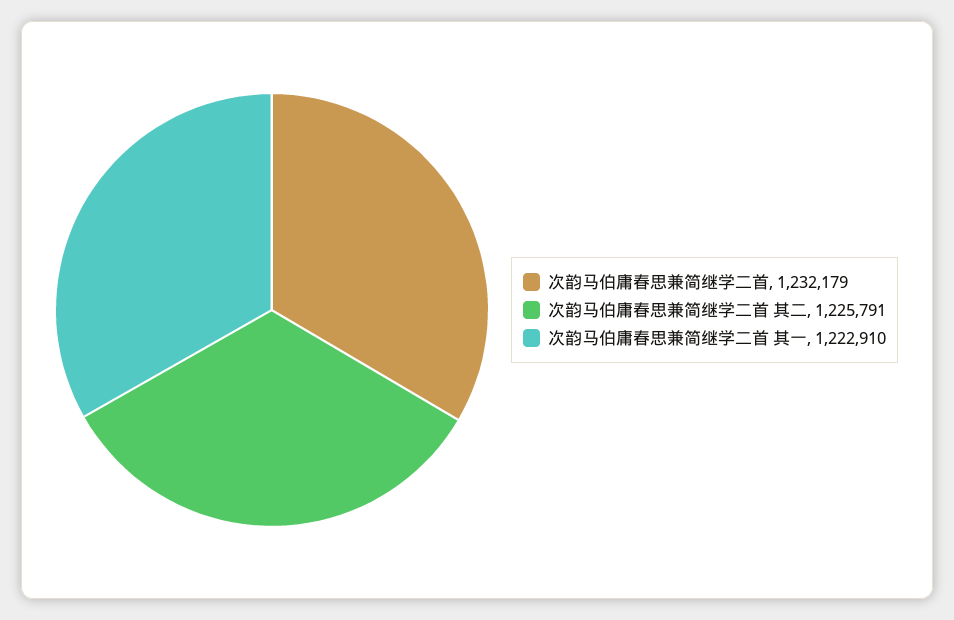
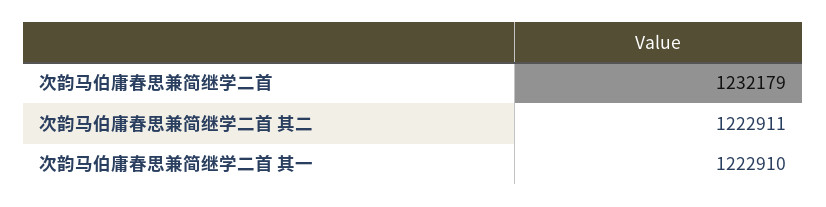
次韵马伯庸春思兼简继学二首 其二: 1225791 -> 1222911

